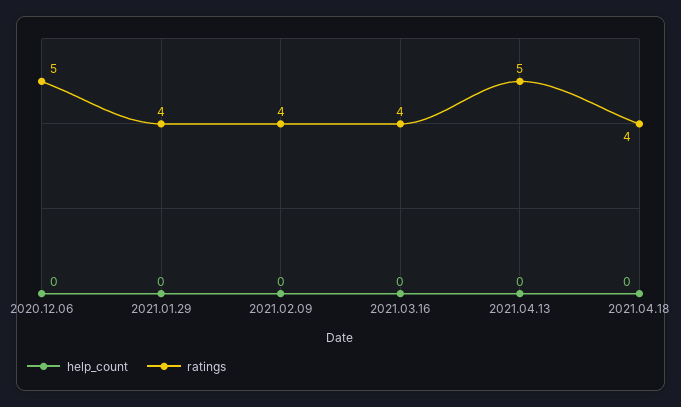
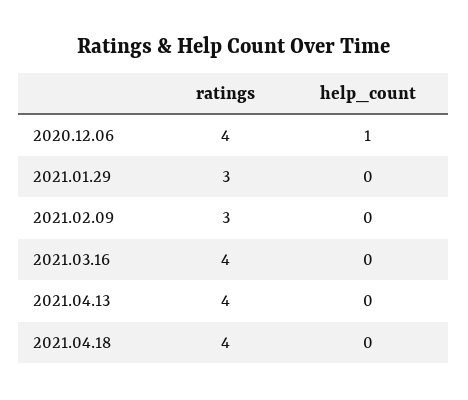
help_count, 2020.12.06: 0 -> 1
ratings, 2020.12.06: 5 -> 4
ratings, 2021.01.29: 4 -> 3
ratings, 2021.02.09: 4 -> 3
ratings, 2021.04.13: 5 -> 4

